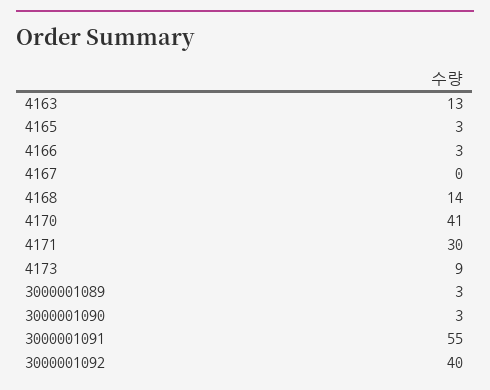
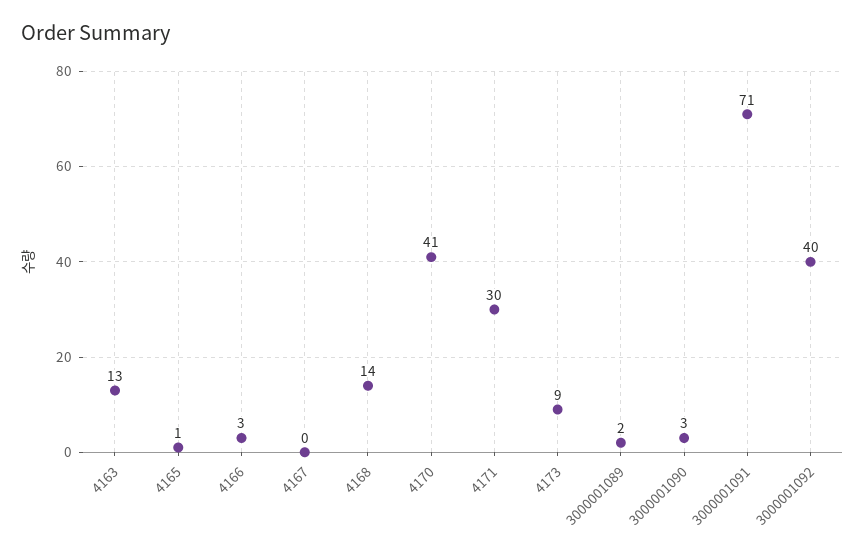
4165: 3 -> 1
3000001089: 3 -> 2
3000001091: 55 -> 71

